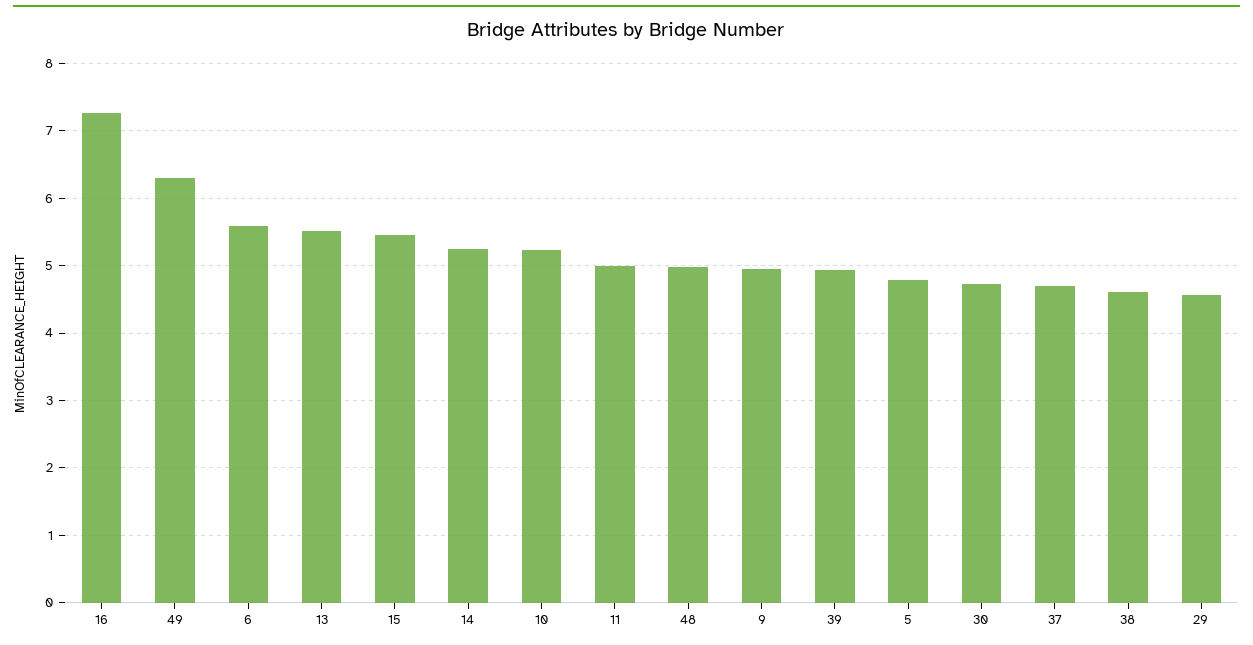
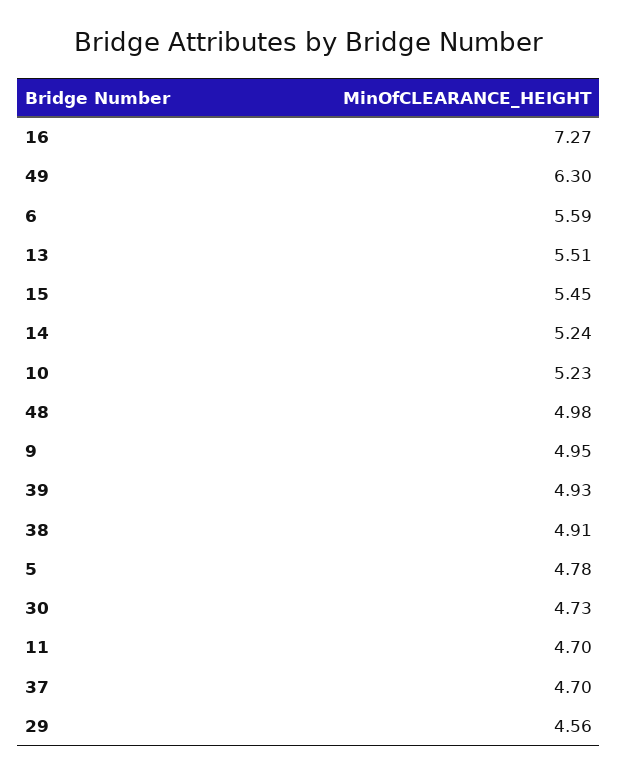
11: 5 -> 4.7
38: 4.6 -> 4.91

